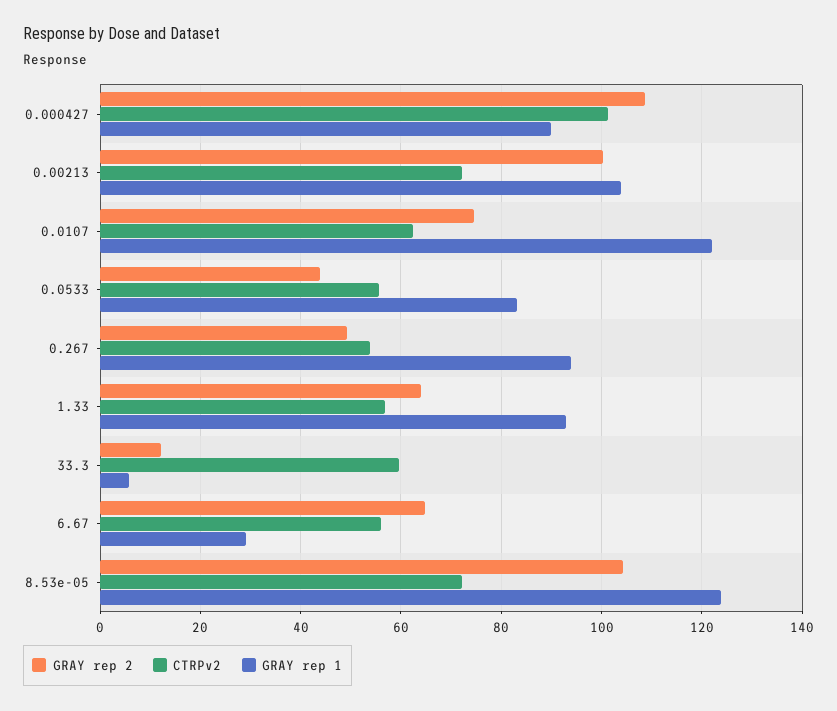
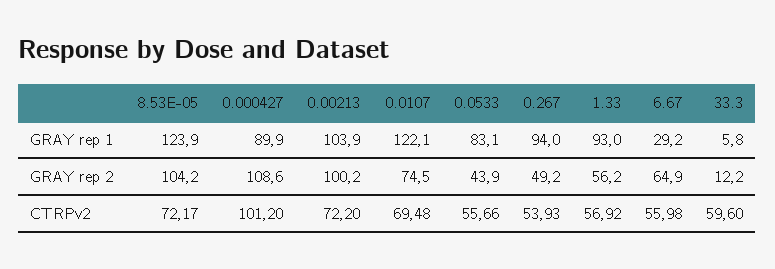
CTRPv2, 0.0107: 62 -> 69.48
GRAY rep 2, 1.33: 64 -> 56.2

